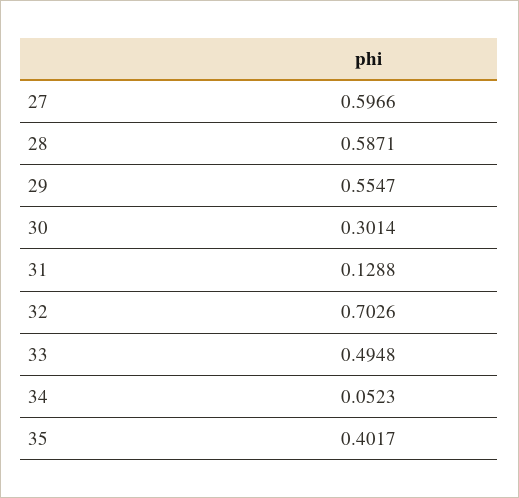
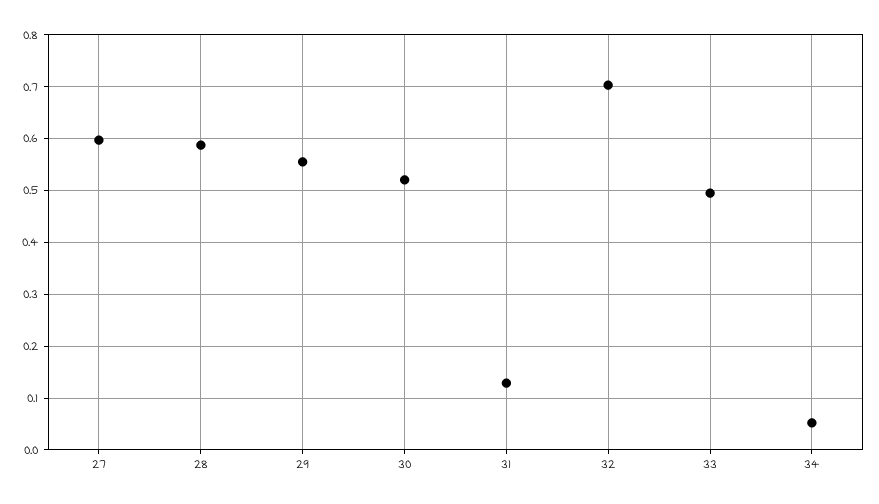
30: 0.3014 -> 0.52
35: 0.4017 -> none

